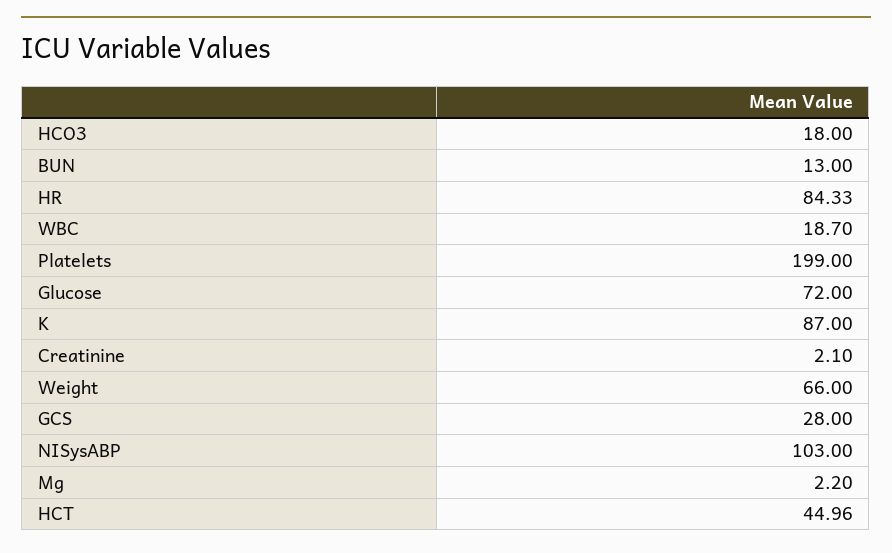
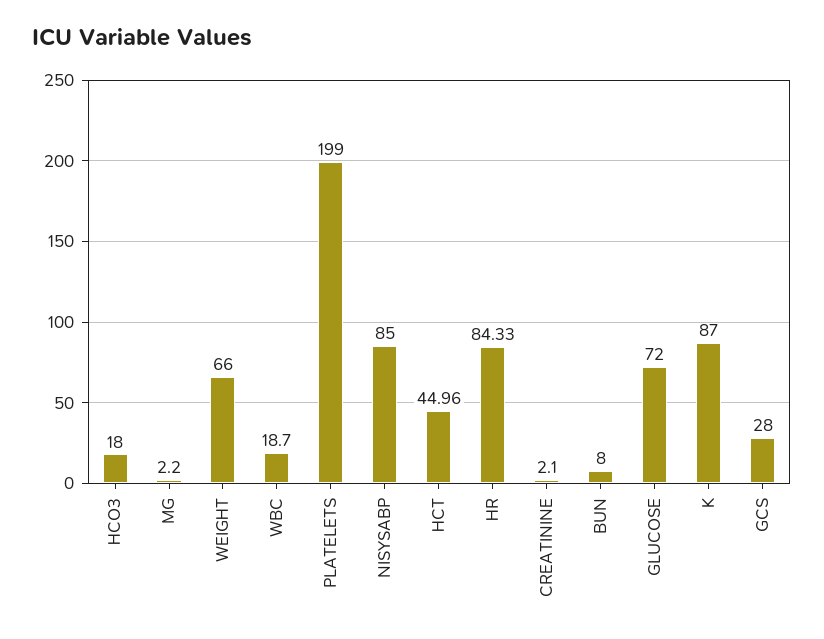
BUN: 13 -> 8
NISysABP: 103 -> 85

